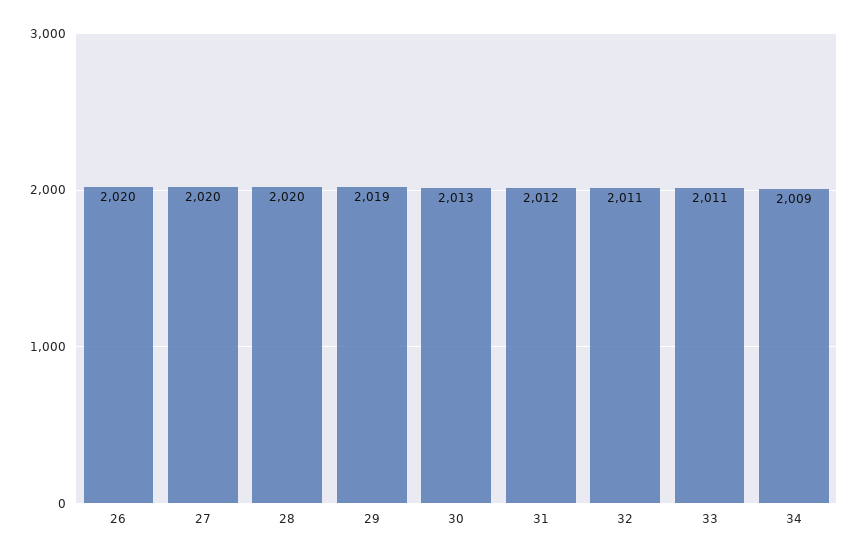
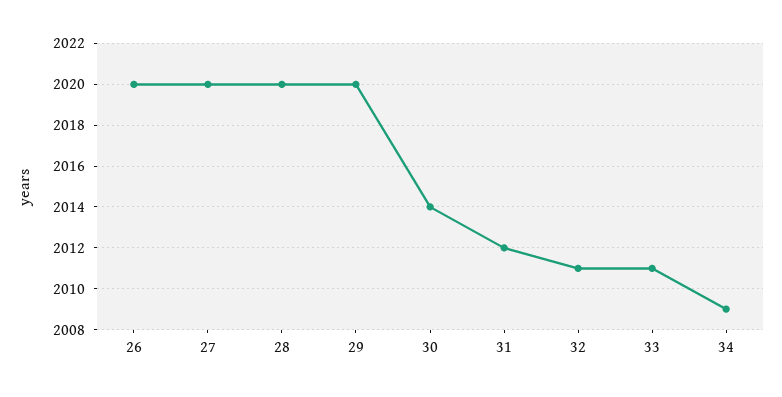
29: 2019 -> 2020
30: 2013 -> 2014

